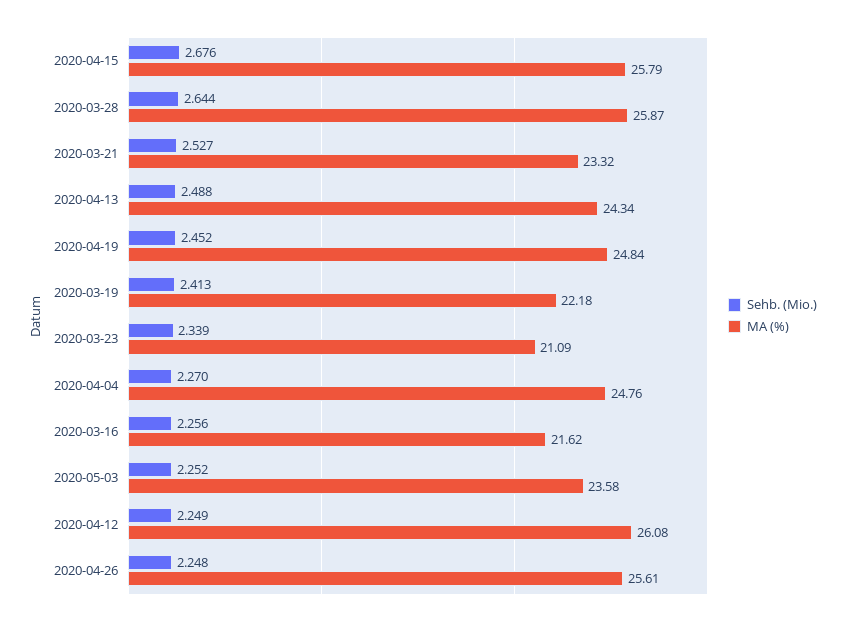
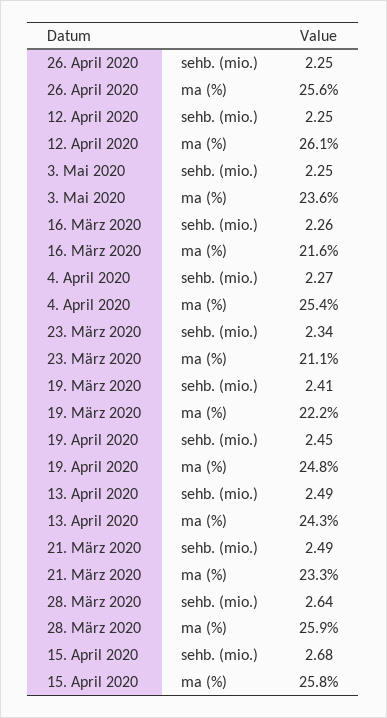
Sehb. (Mio.), 2020-03-21: 2.527 -> 2.49
MA (%), 2020-04-04: 24.76 -> 25.4

